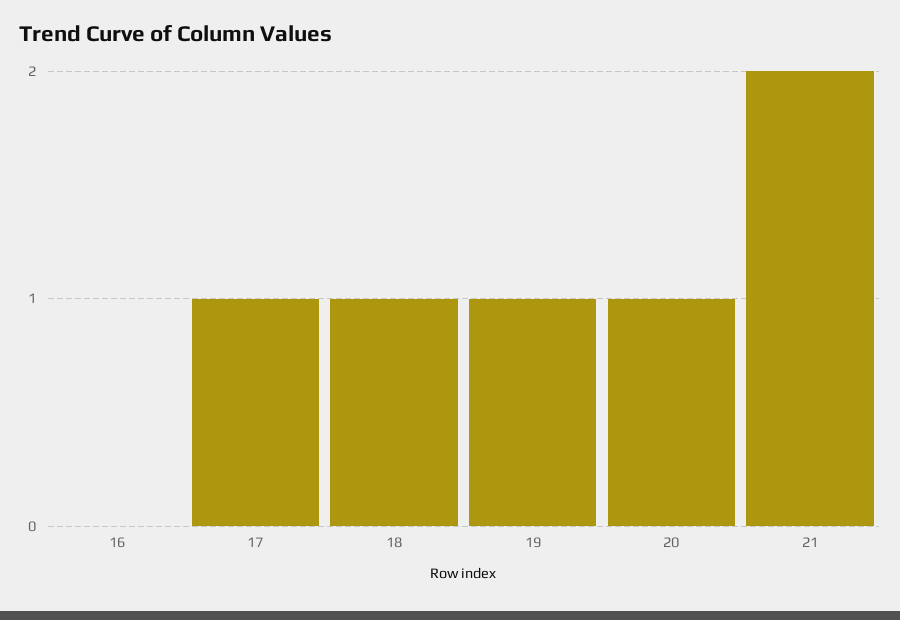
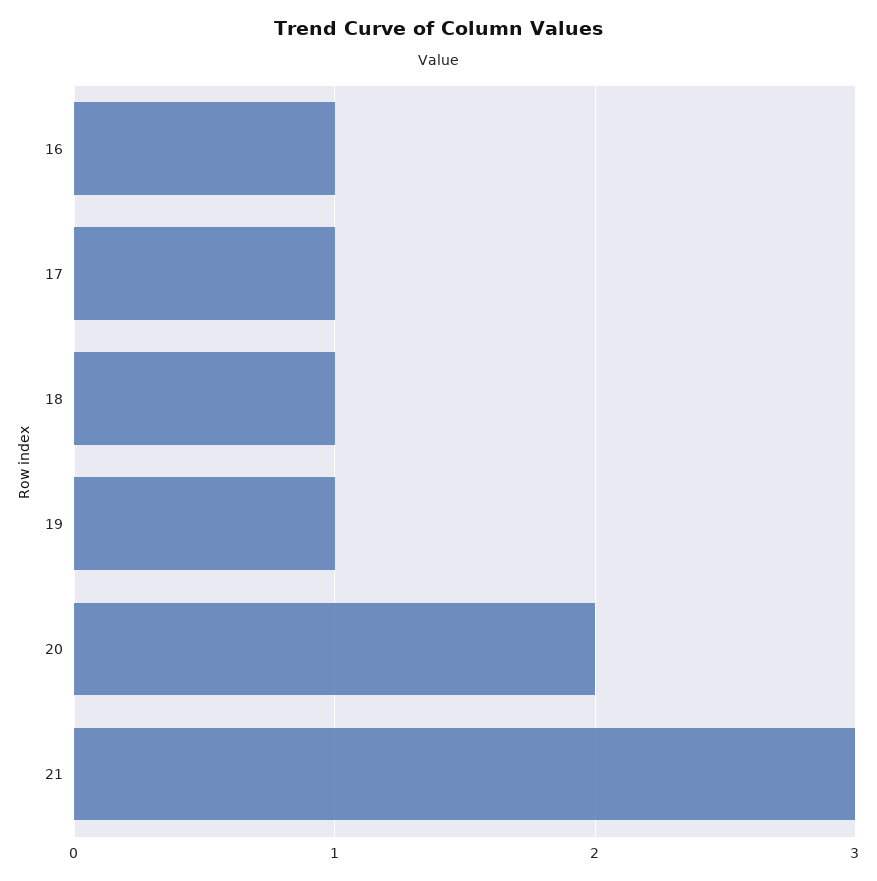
16: 0 -> 1
20: 1 -> 2
21: 2 -> 3

